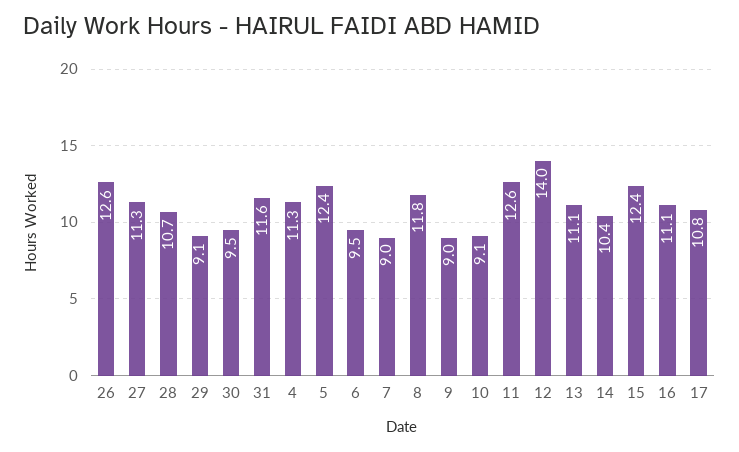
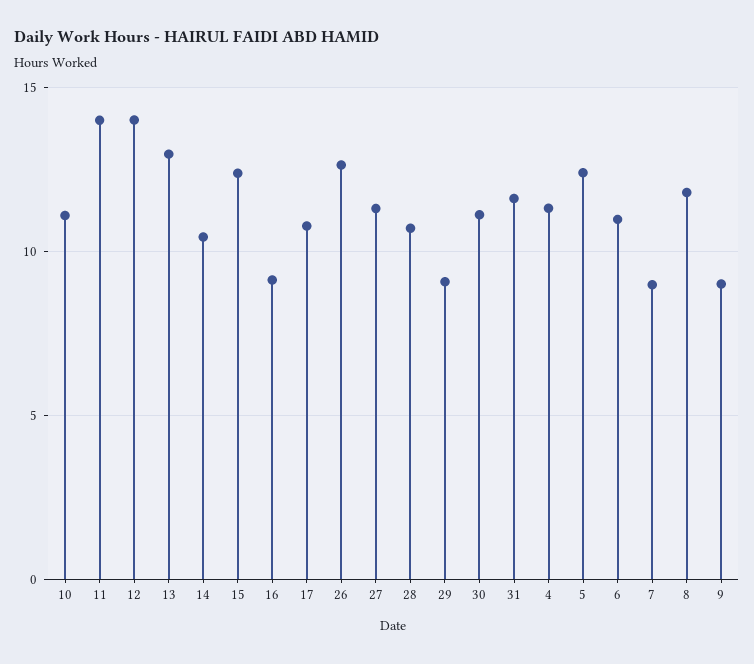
30: 9.5 -> 11
6: 9.5 -> 11
10: 9.1 -> 11
11: 12.6 -> 14
13: 11.1 -> 13
16: 11.1 -> 9

